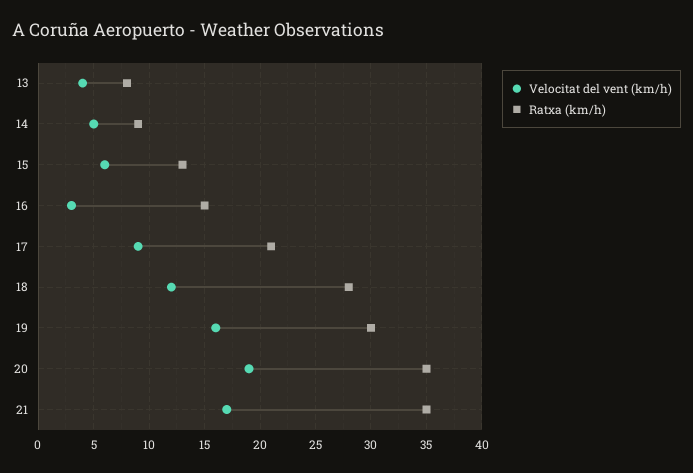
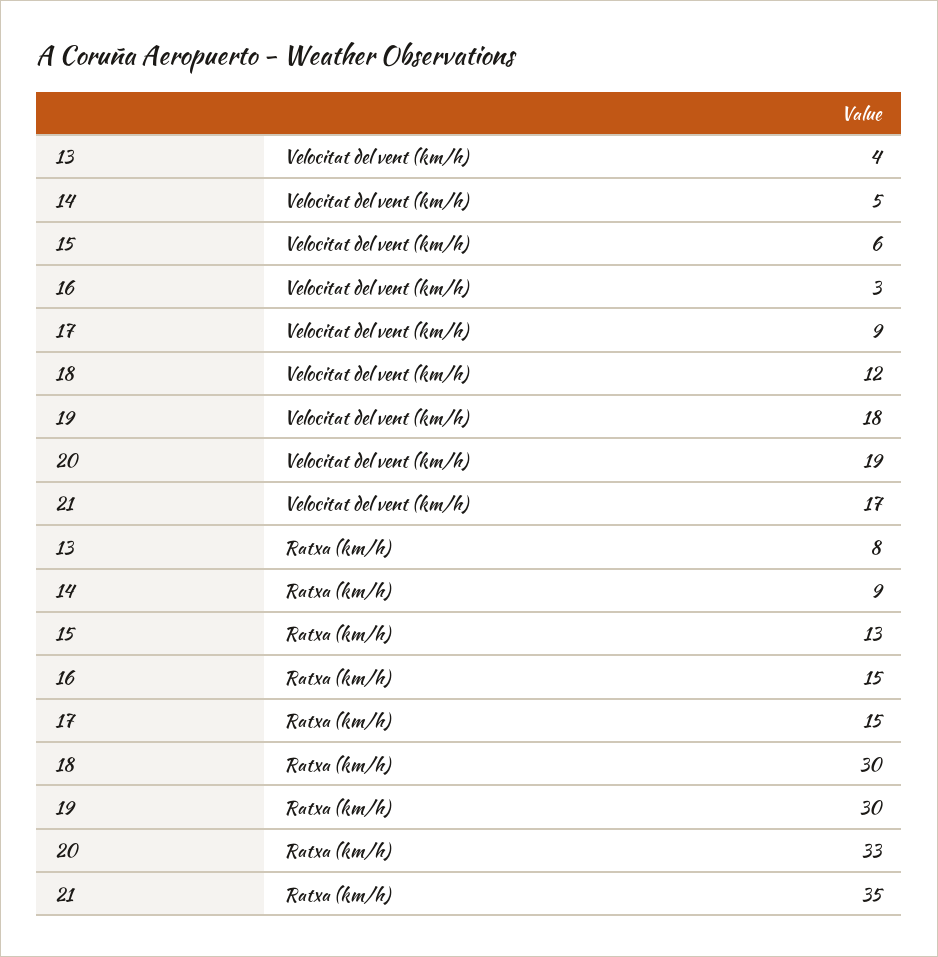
Ratxa (km/h), 17: 21 -> 15
Ratxa (km/h), 18: 28 -> 30
Velocitat del vent (km/h), 19: 16 -> 18
Ratxa (km/h), 20: 35 -> 33

